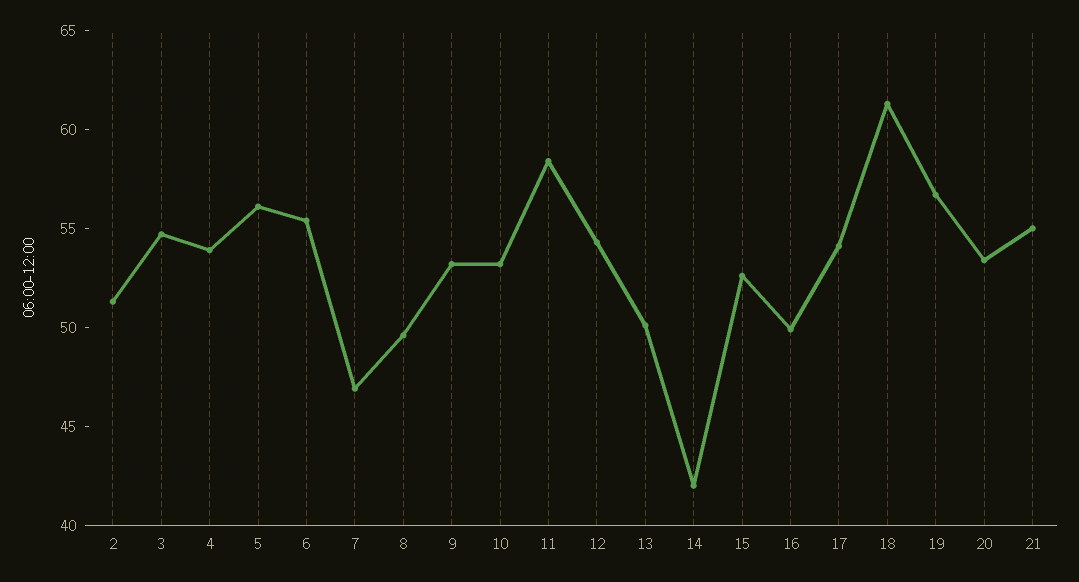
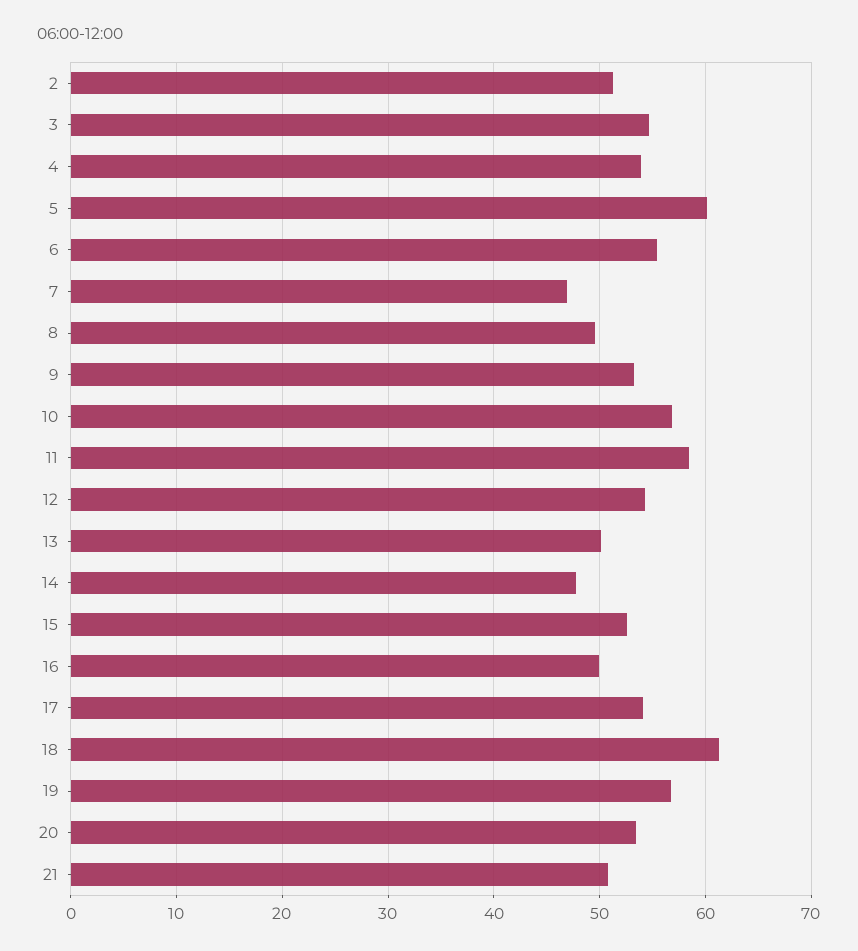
5: 56 -> 60
10: 53 -> 57
14: 42 -> 48
21: 55 -> 51

